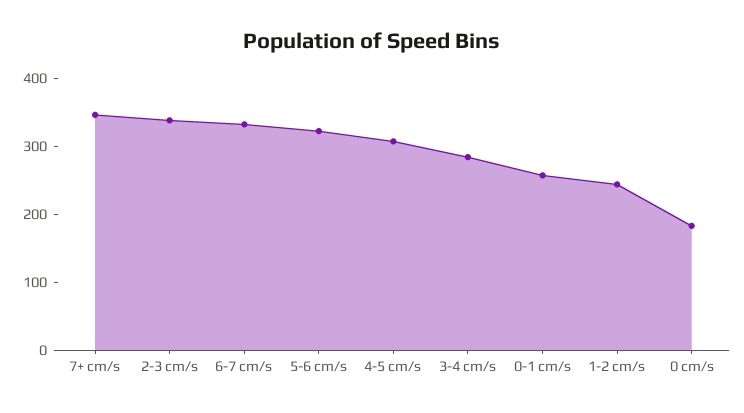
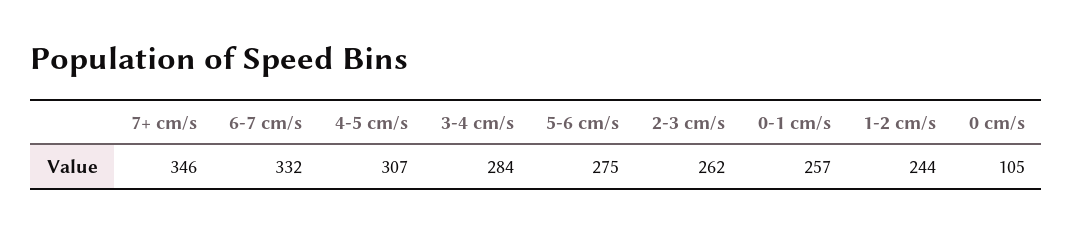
2-3 cm/s: 340 -> 262
5-6 cm/s: 320 -> 275
0 cm/s: 180 -> 105

